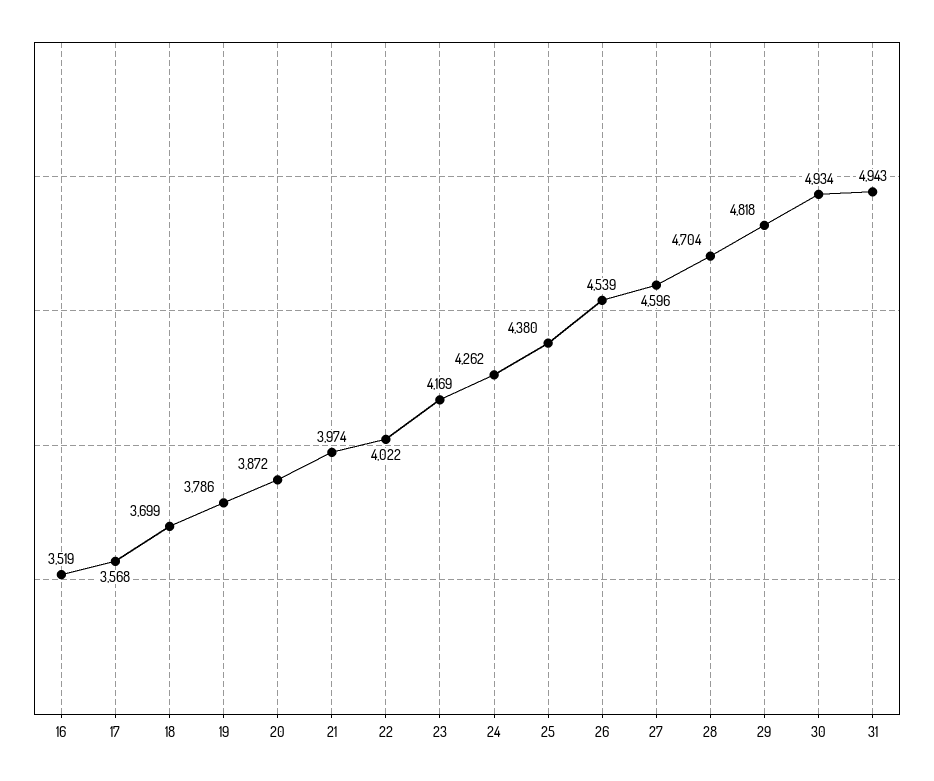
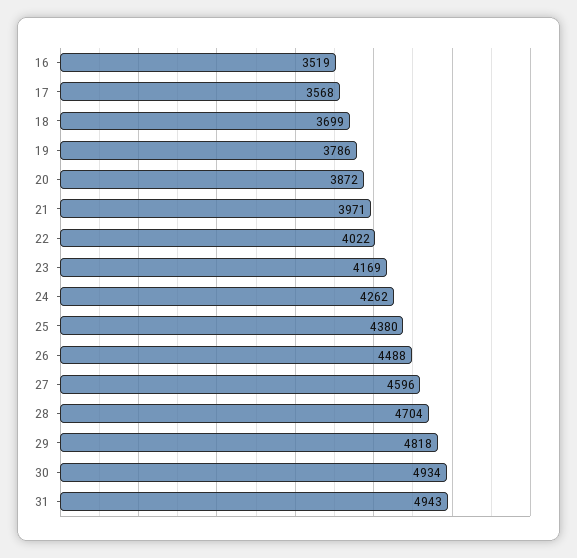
21: 3974 -> 3971
26: 4539 -> 4488

